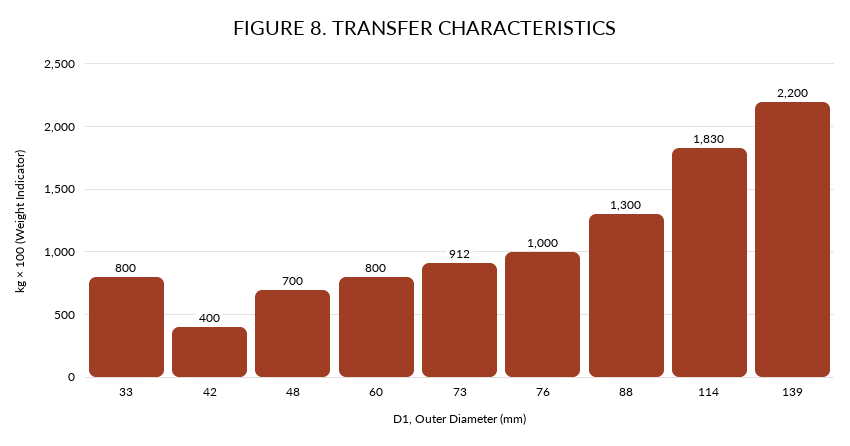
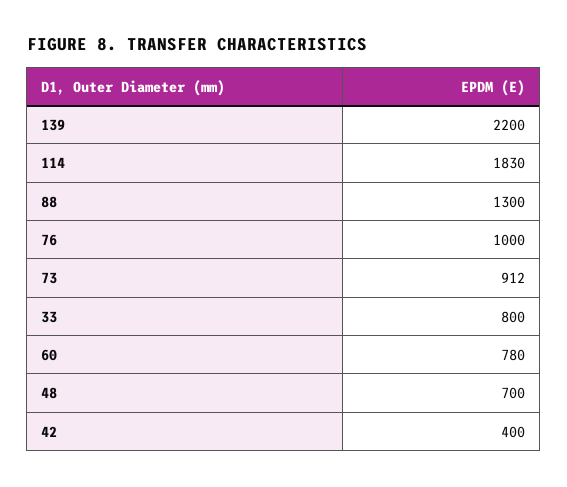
60: 800 -> 780

